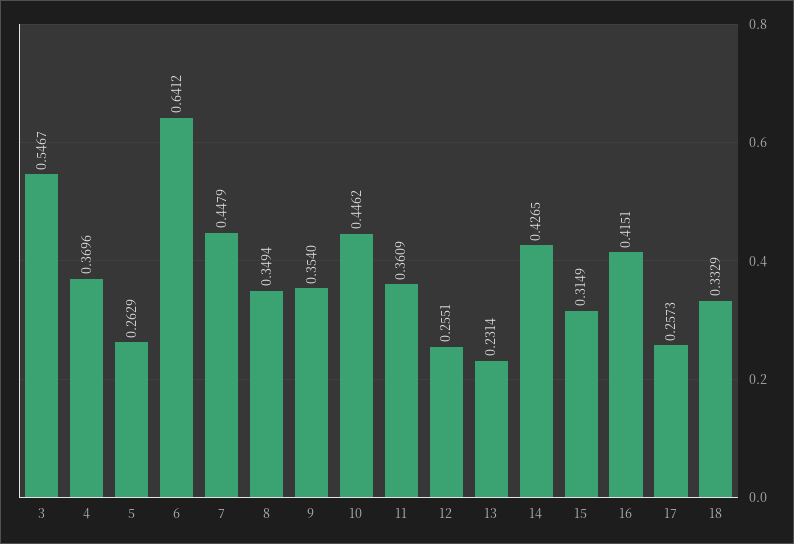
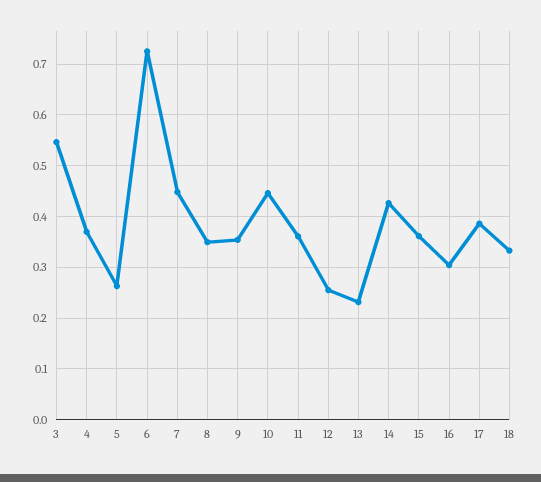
6: 0.6412 -> 0.72
15: 0.3149 -> 0.36
16: 0.4151 -> 0.3
17: 0.2573 -> 0.38

